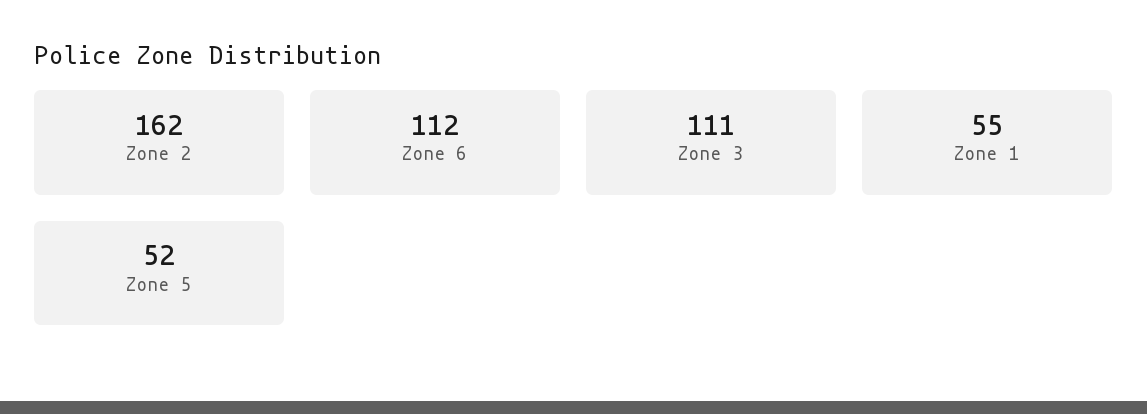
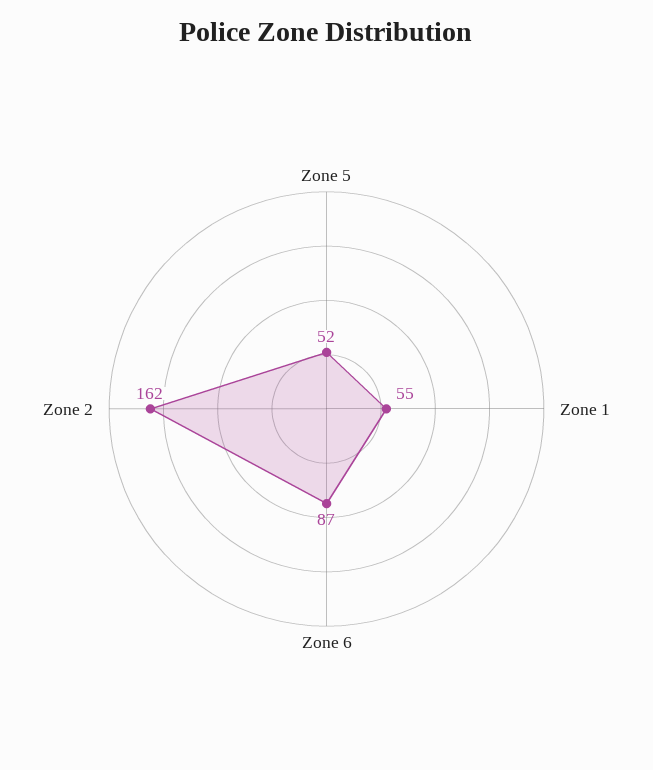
Zone 6: 112 -> 87
Zone 3: 111 -> none

